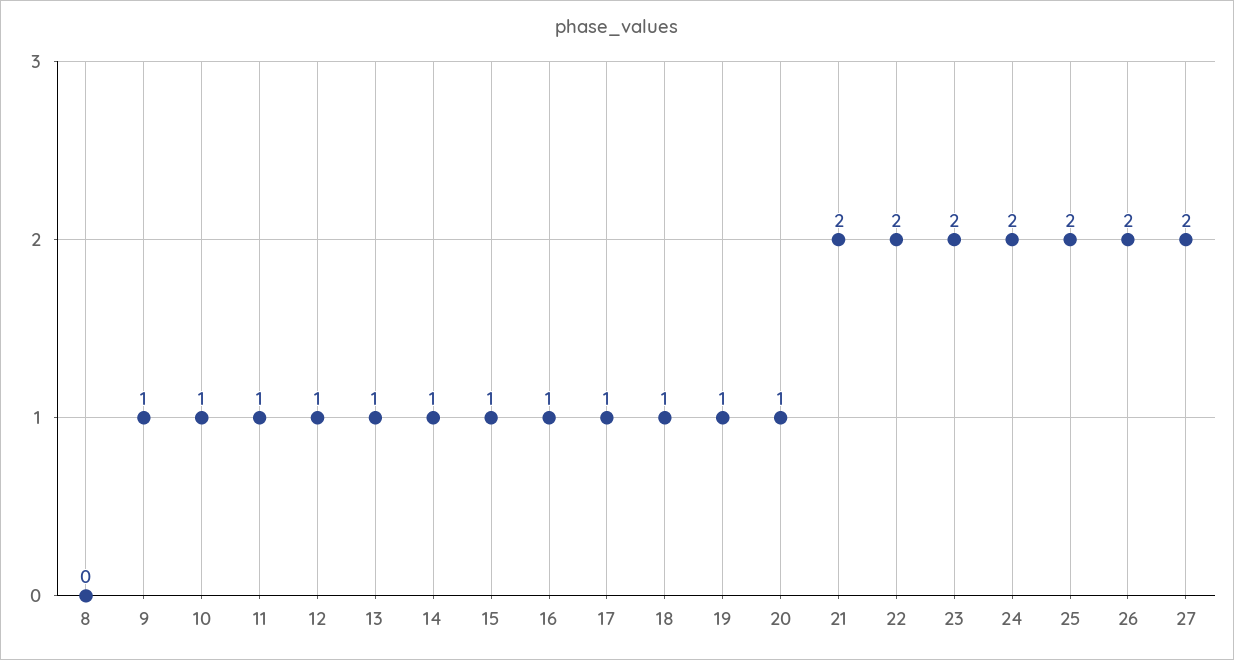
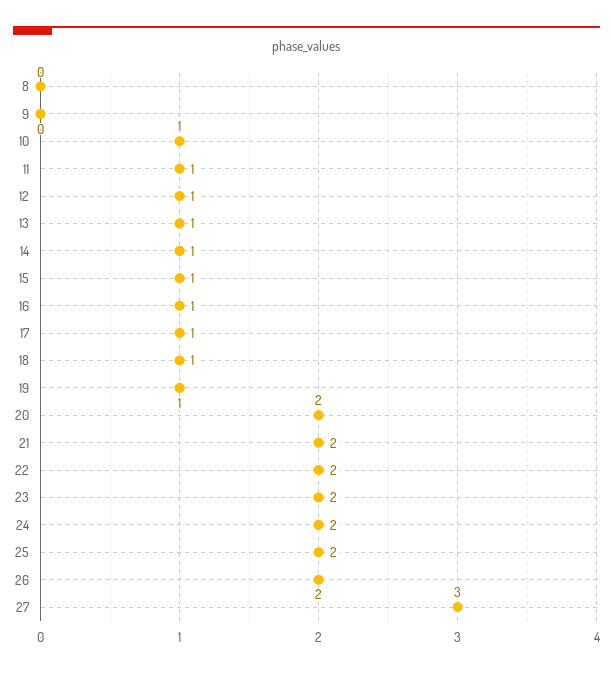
9: 1 -> 0
20: 1 -> 2
27: 2 -> 3

